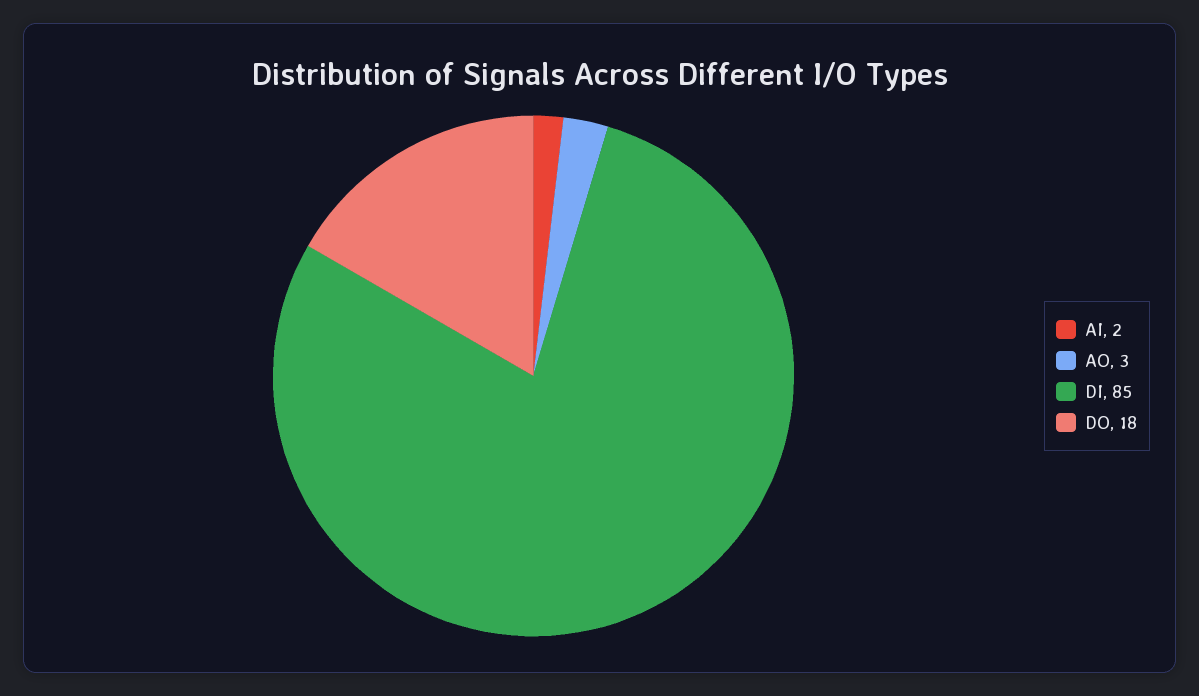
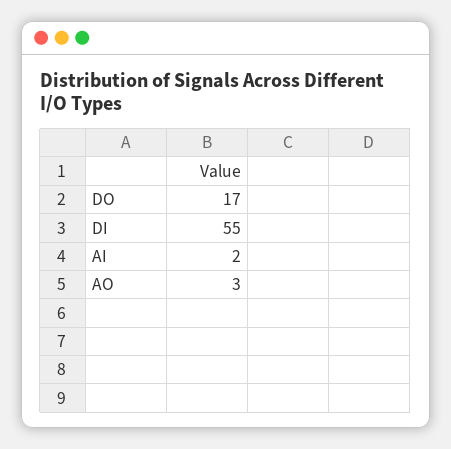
DI: 85 -> 55
DO: 18 -> 17

